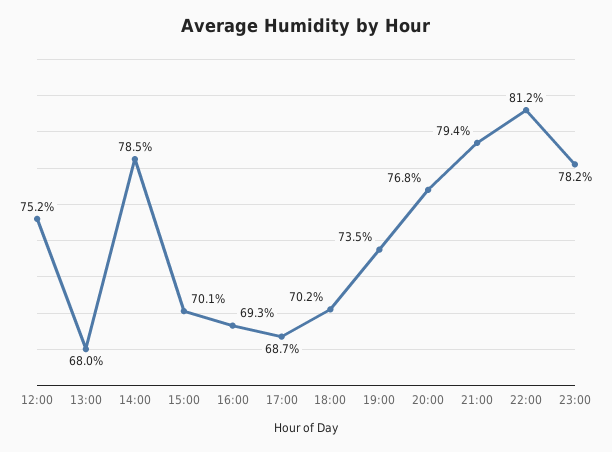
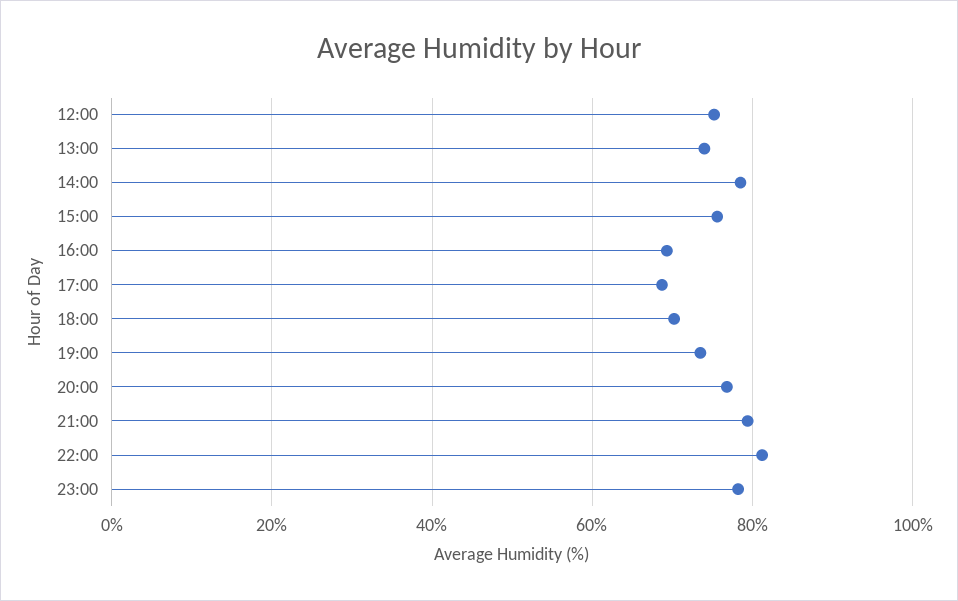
13:00: 68 -> 74
15:00: 70.1 -> 76

